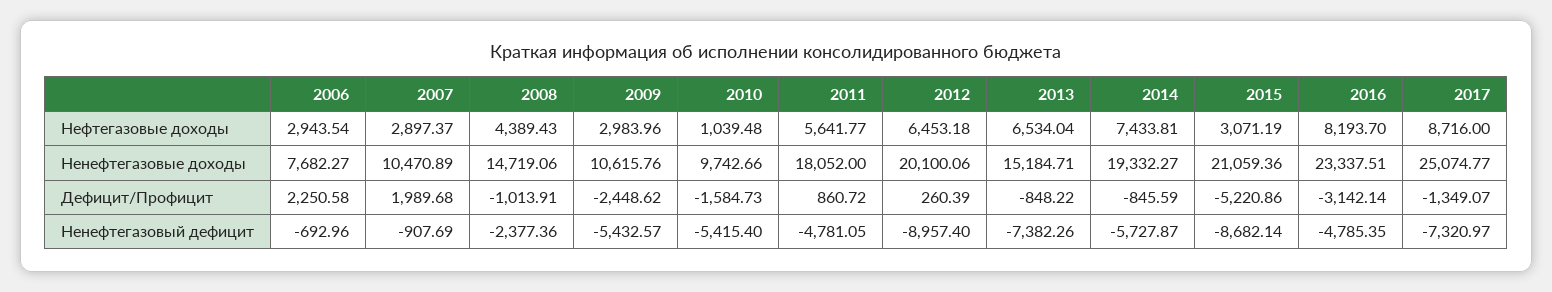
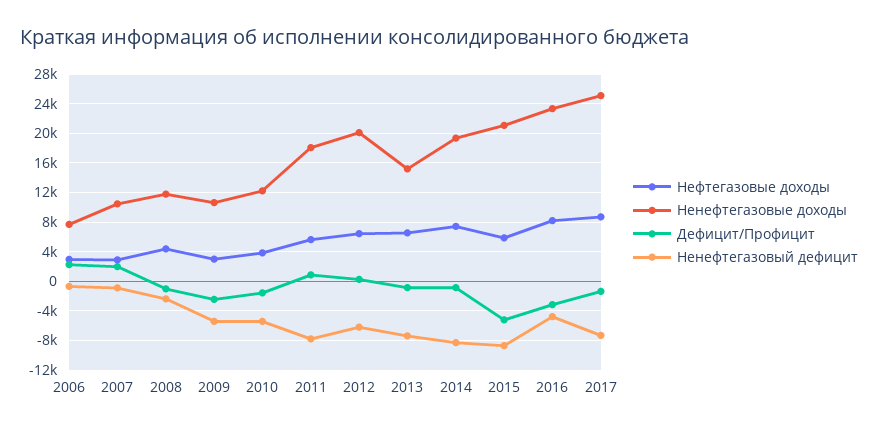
Нефтегазовые доходы, 2010: 1039.48 -> 4000
Нефтегазовые доходы, 2015: 3071.19 -> 6000
Ненефтегазовые доходы, 2008: 14719.06 -> 12000
Ненефтегазовые доходы, 2010: 9742.66 -> 12000
Ненефтегазовый дефицит, 2011: -4781.05 -> -8000
Ненефтегазовый дефицит, 2012: -8957.4 -> -6000
Ненефтегазовый дефицит, 2014: -5727.87 -> -8000

